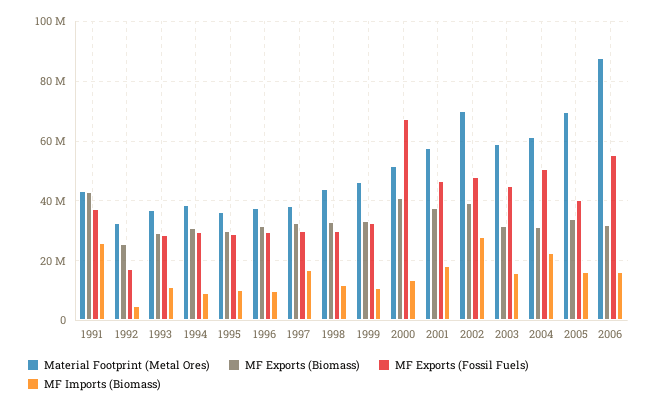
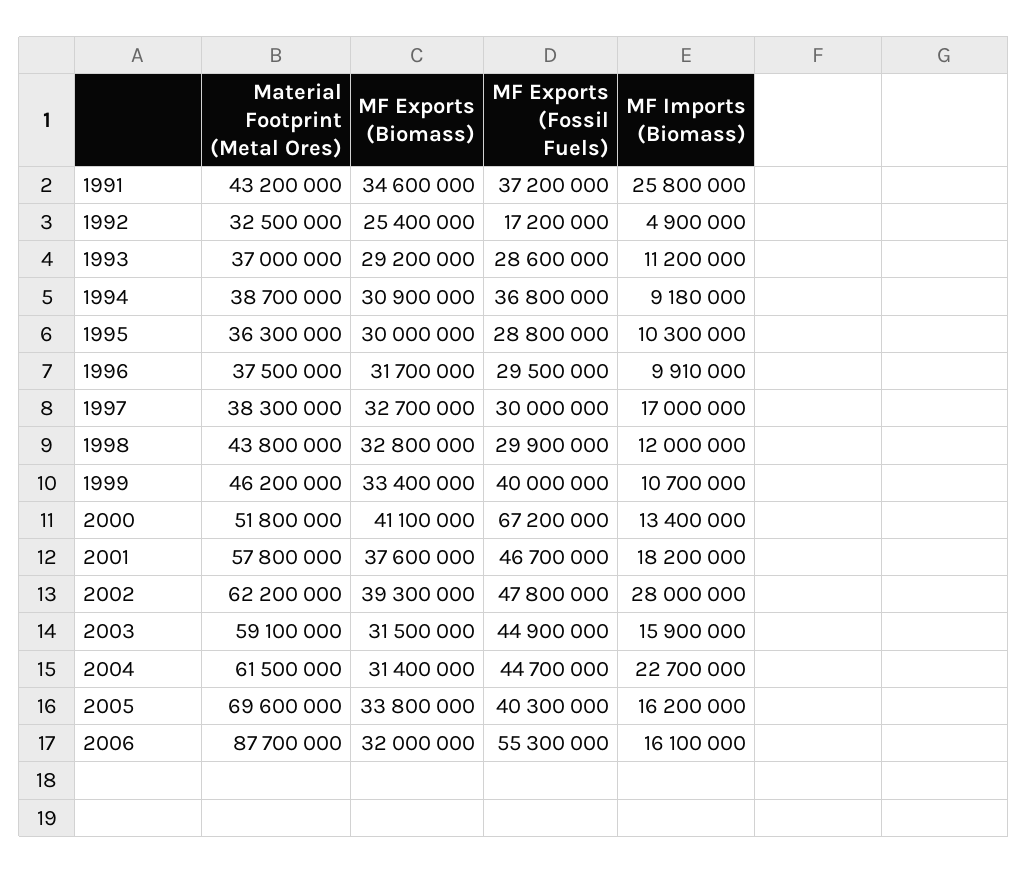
MF Exports (Biomass), 1991: 42500000 -> 34600000
MF Exports (Fossil Fuels), 1994: 30000000 -> 36800000
MF Exports (Fossil Fuels), 1999: 32500000 -> 40000000
Material Footprint (Metal Ores), 2002: 70000000 -> 62200000
MF Exports (Fossil Fuels), 2004: 50000000 -> 44700000

